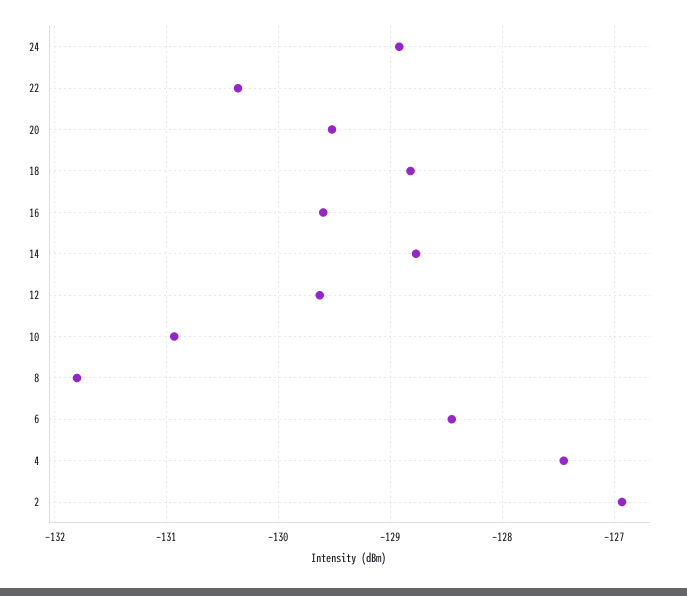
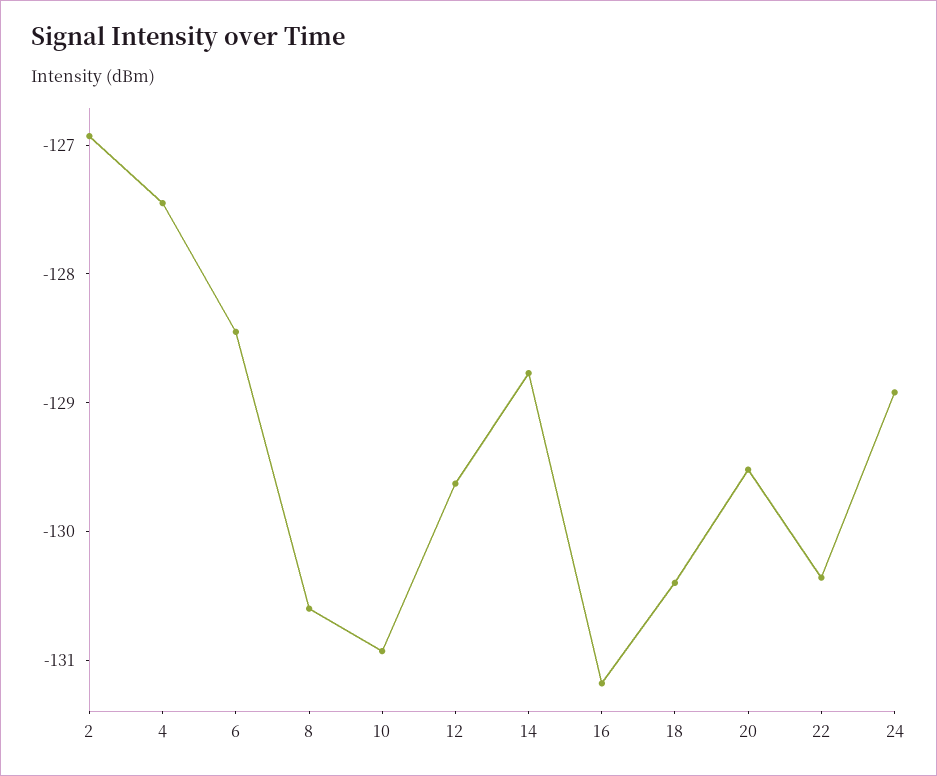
18: -128.8 -> -130.4
16: -129.6 -> -131.2
8: -131.8 -> -130.6

